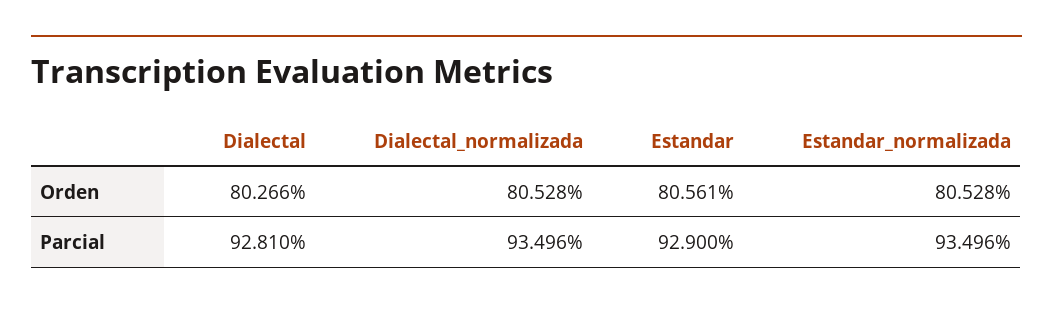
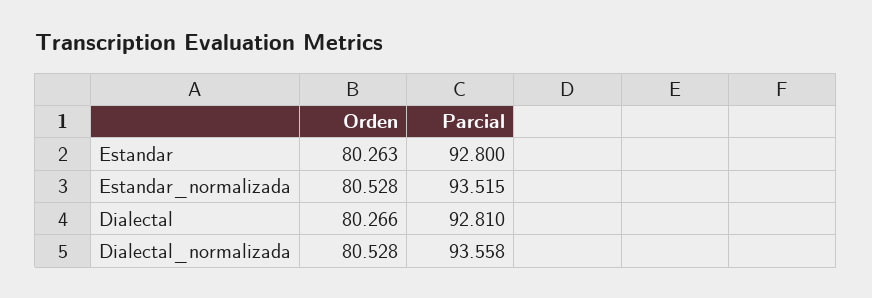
Estandar, Orden: 80.561 -> 80.263
Dialectal_normalizada, Parcial: 93.496 -> 93.558
Estandar, Parcial: 92.9 -> 92.8
Estandar_normalizada, Parcial: 93.496 -> 93.515

